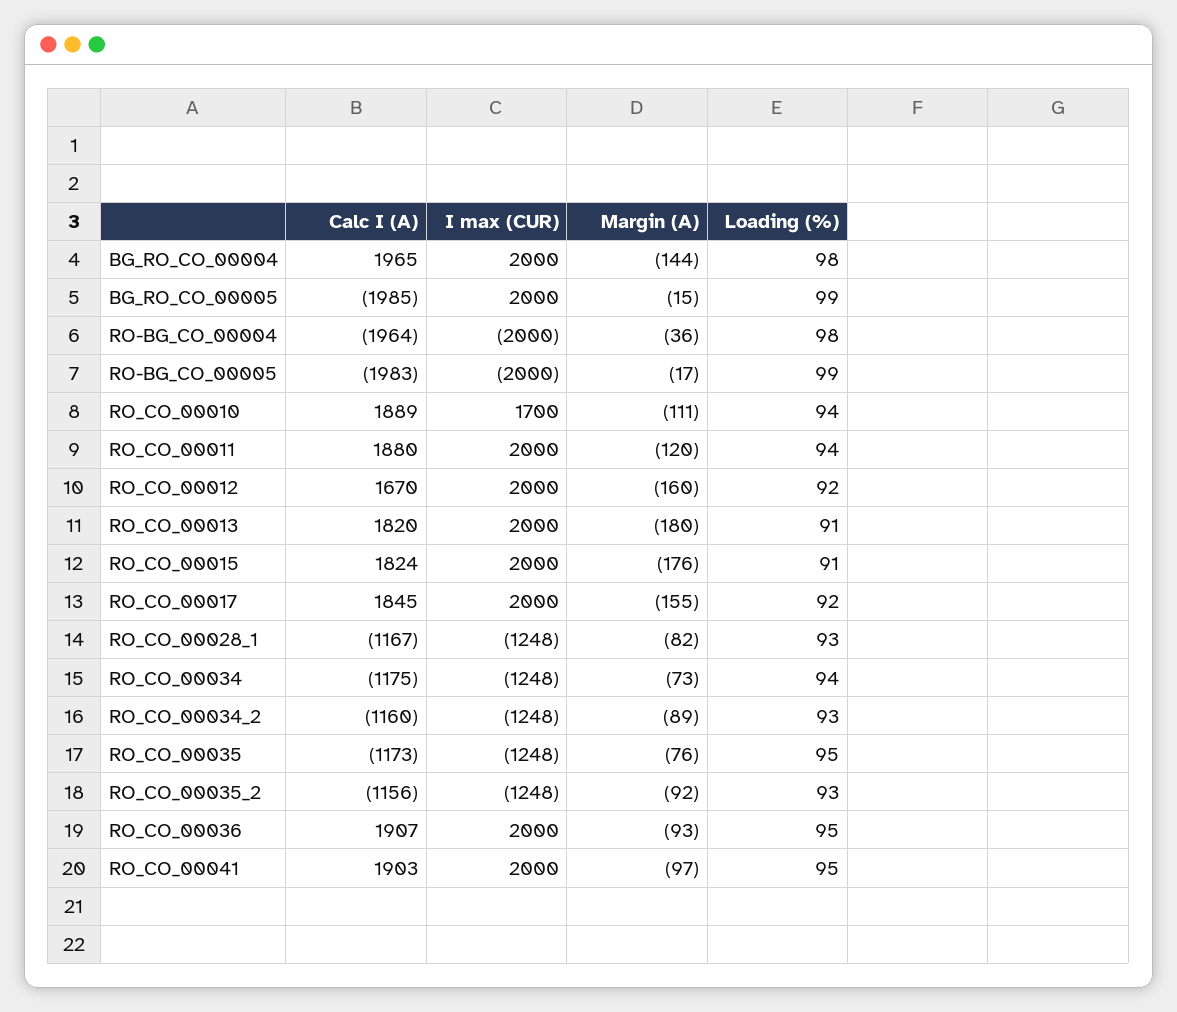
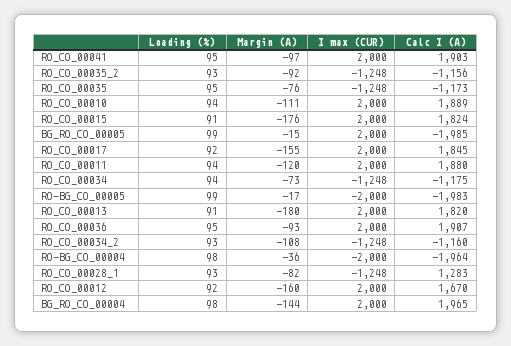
I max (CUR), RO_CO_00010: 1700 -> 2000
Calc I (A), RO_CO_00028_1: -1167 -> 1283
Margin (A), RO_CO_00034_2: -89 -> -108

